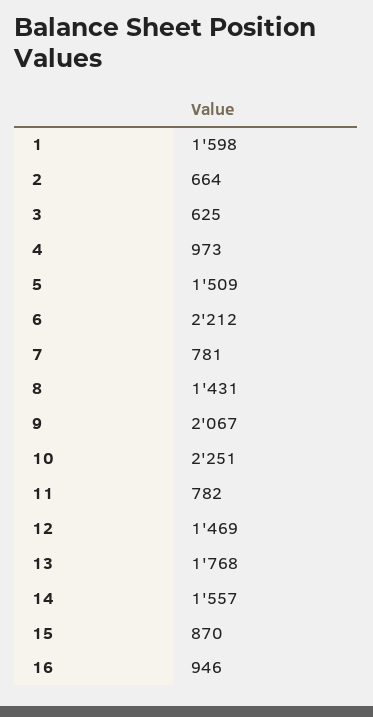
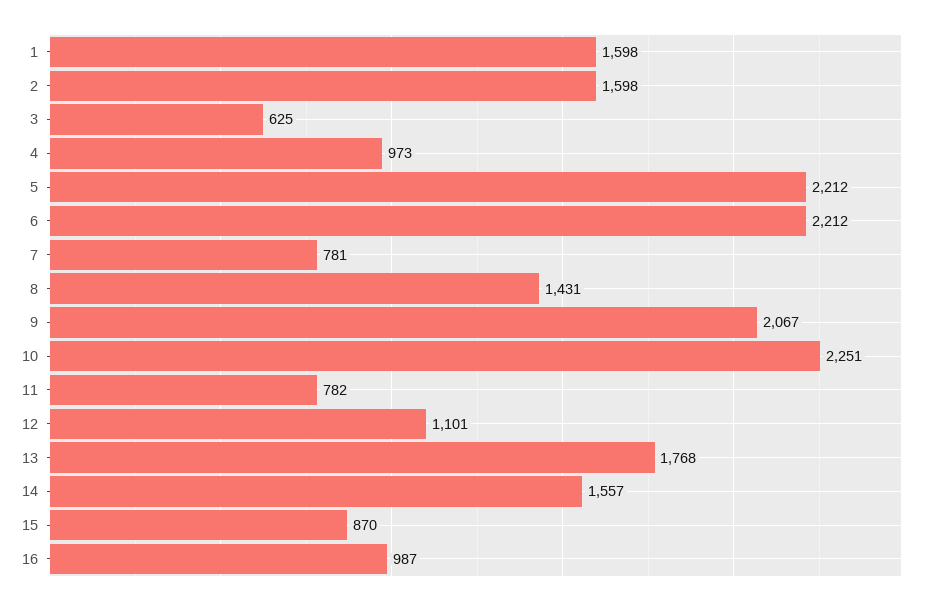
2: 664 -> 1598
5: 1509 -> 2212
12: 1469 -> 1101
16: 946 -> 987

